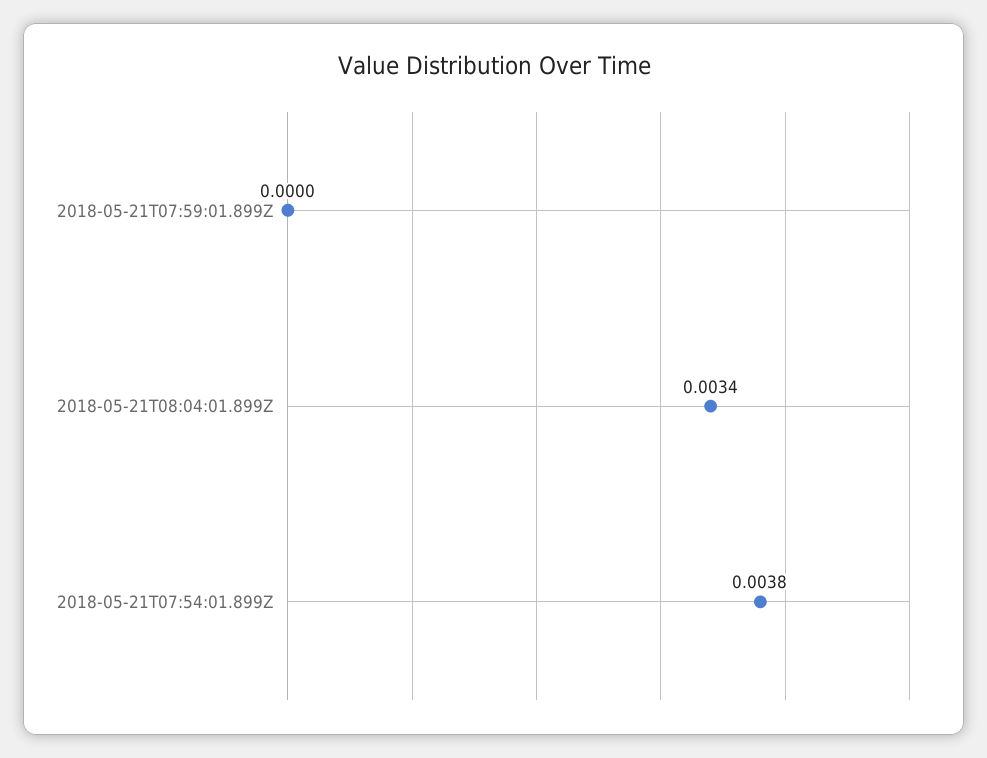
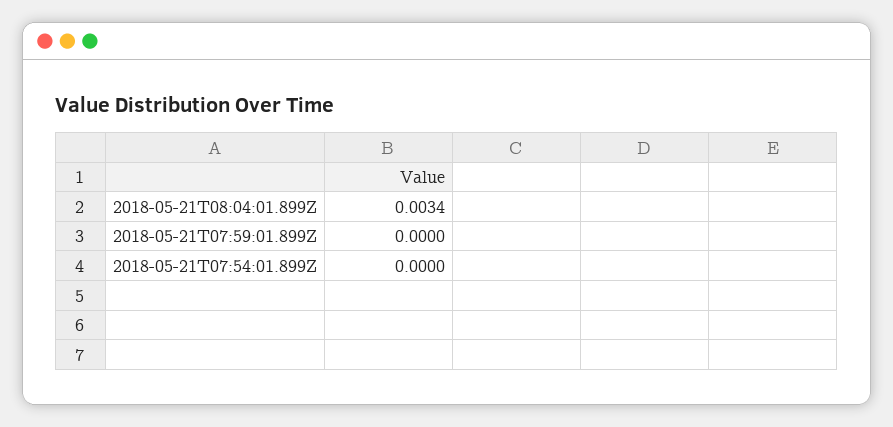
2018-05-21T07:54:01.899Z: 0.0038 -> 0

